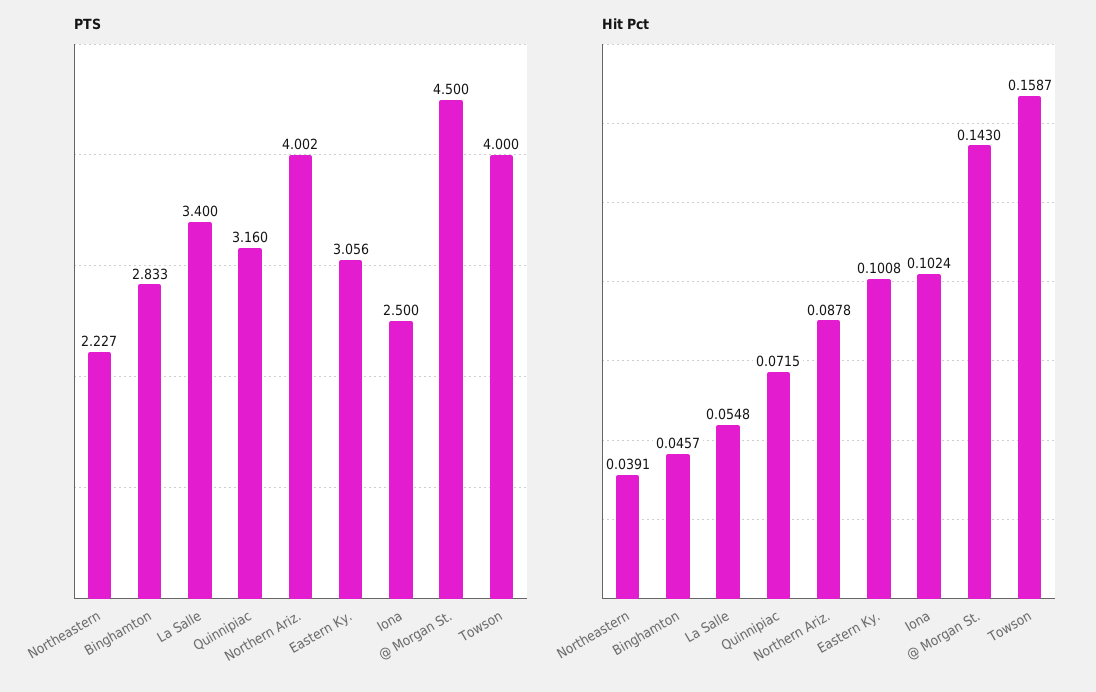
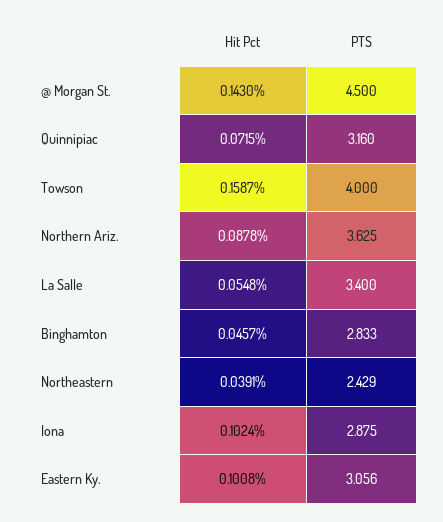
PTS, Northeastern: 2.227 -> 2.429
PTS, Northern Ariz.: 4.002 -> 3.625
PTS, Iona: 2.5 -> 2.875

